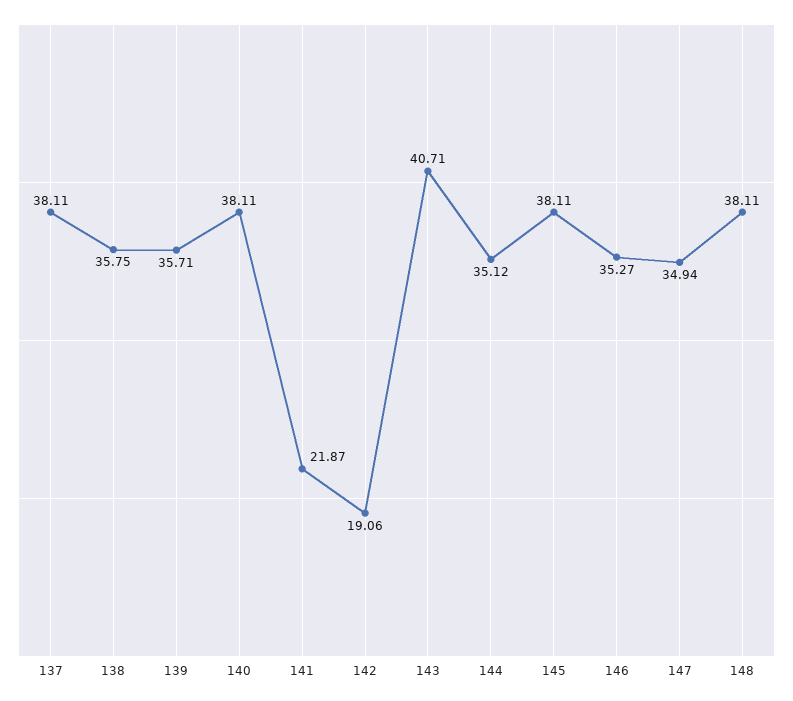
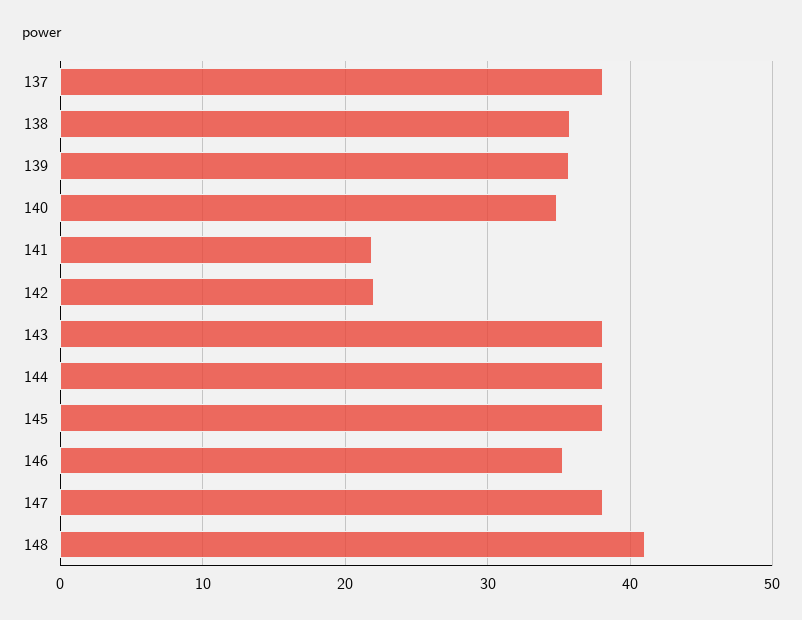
140: 38.11 -> 35
142: 19.06 -> 22
143: 40.71 -> 38
144: 35.12 -> 38
147: 34.94 -> 38
148: 38.11 -> 41

